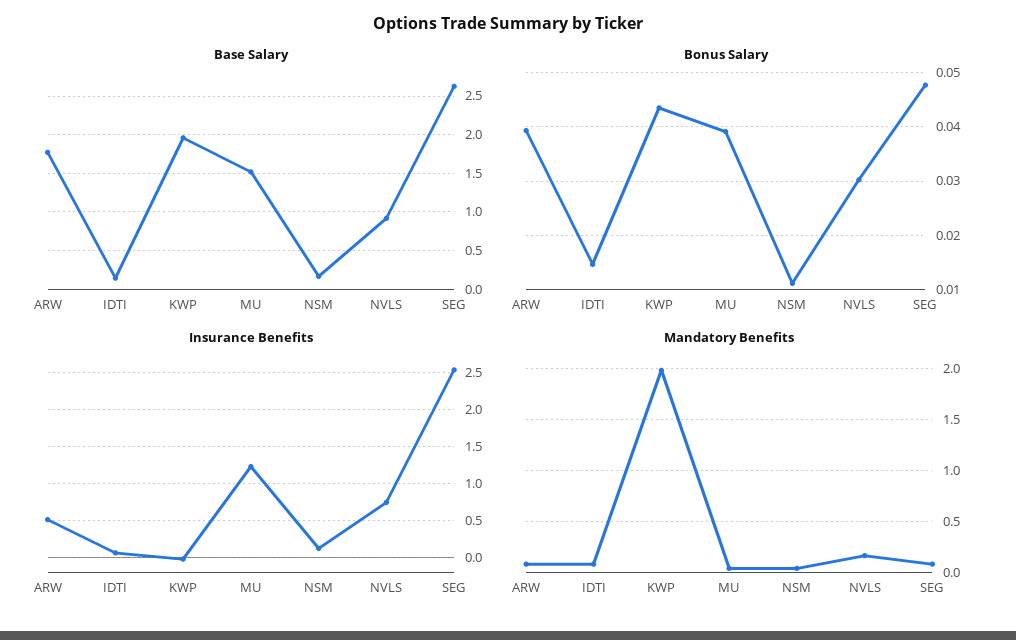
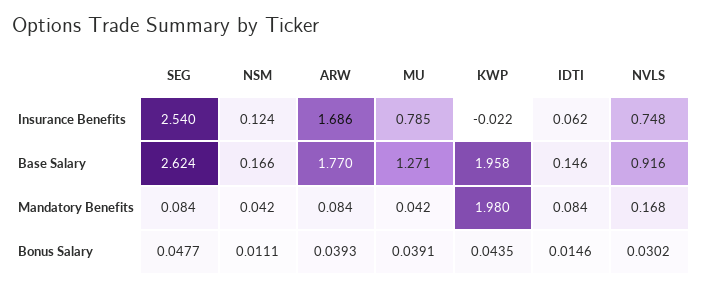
Base Salary, MU: 1.5 -> 1.271
Insurance Benefits, ARW: 0.5 -> 1.686
Insurance Benefits, MU: 1.2 -> 0.785

